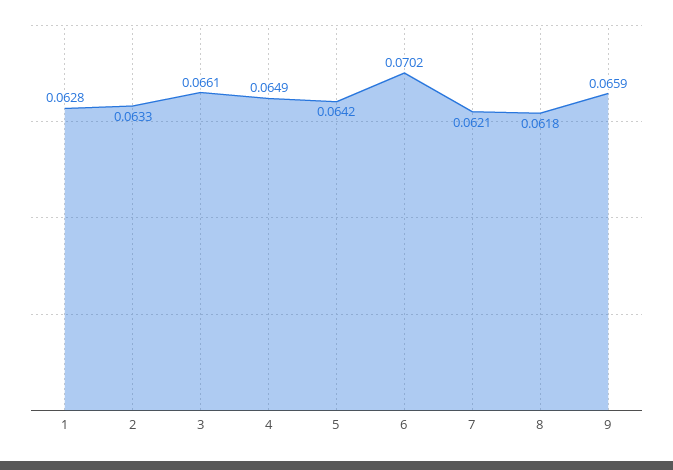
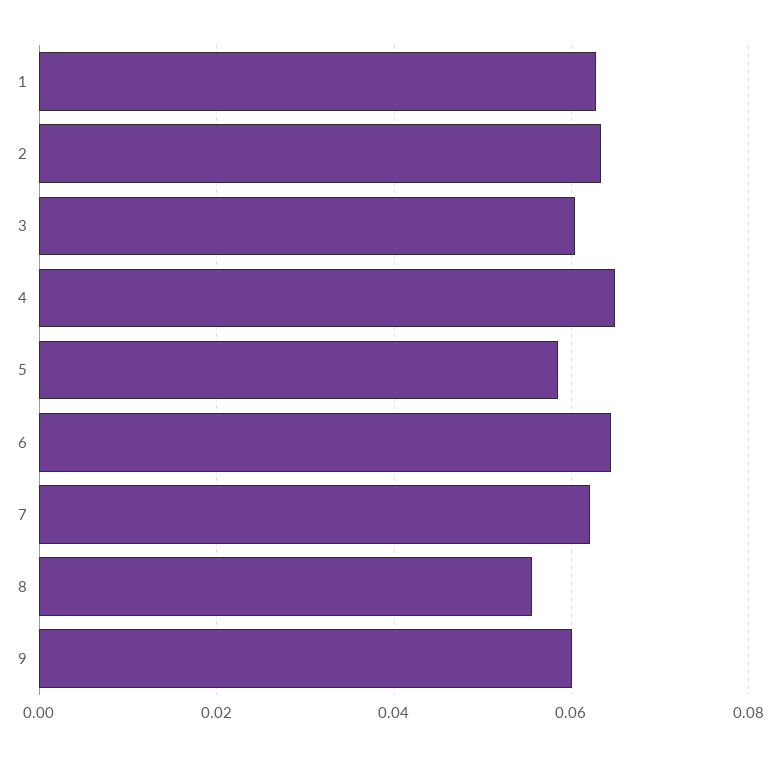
3: 0.0661 -> 0.06
5: 0.0642 -> 0.058
6: 0.0702 -> 0.064
8: 0.0618 -> 0.056
9: 0.0659 -> 0.06

